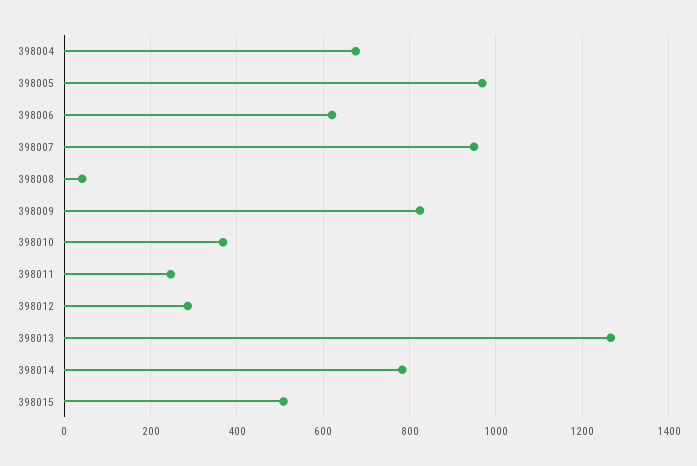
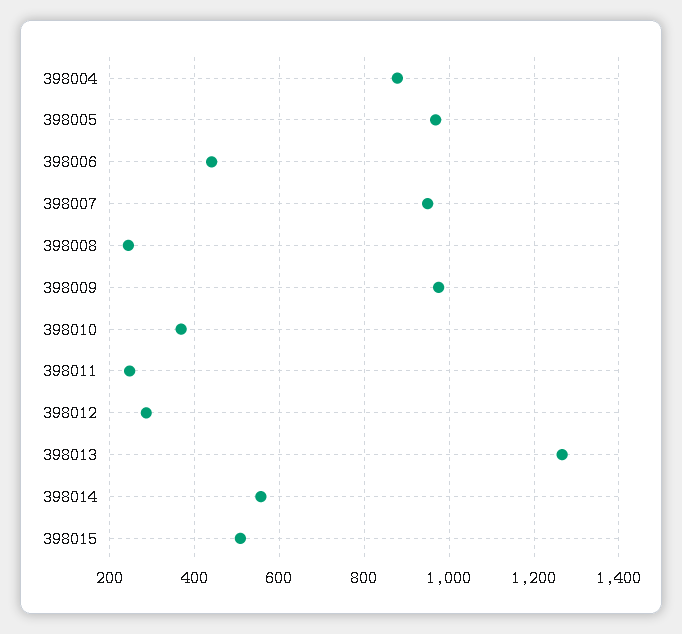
398004: 680 -> 880
398006: 620 -> 440
398008: 40 -> 240
398009: 820 -> 980
398014: 780 -> 560

